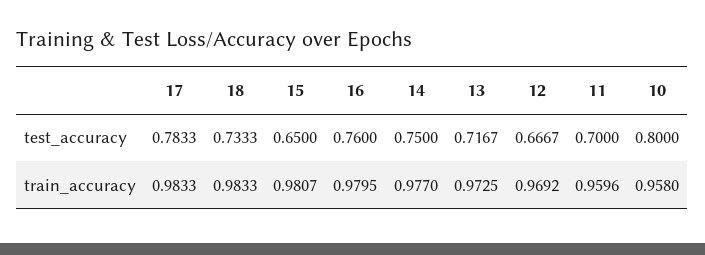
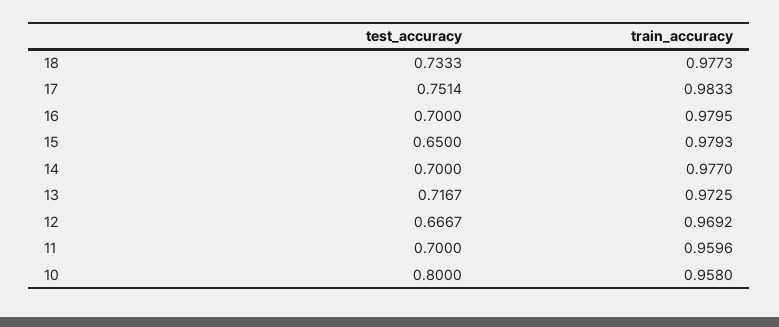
17, test_accuracy: 0.7833 -> 0.7514
16, test_accuracy: 0.76 -> 0.7
14, test_accuracy: 0.75 -> 0.7
18, train_accuracy: 0.9833 -> 0.9773
15, train_accuracy: 0.9807 -> 0.9793

